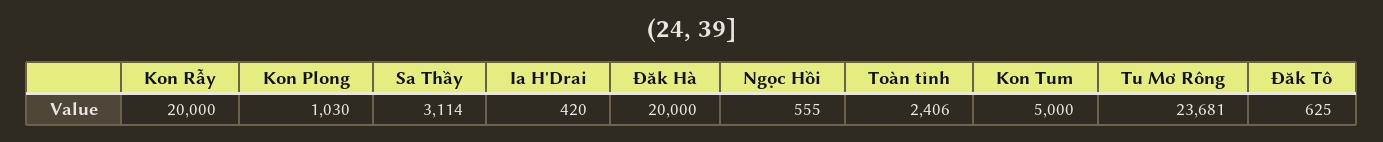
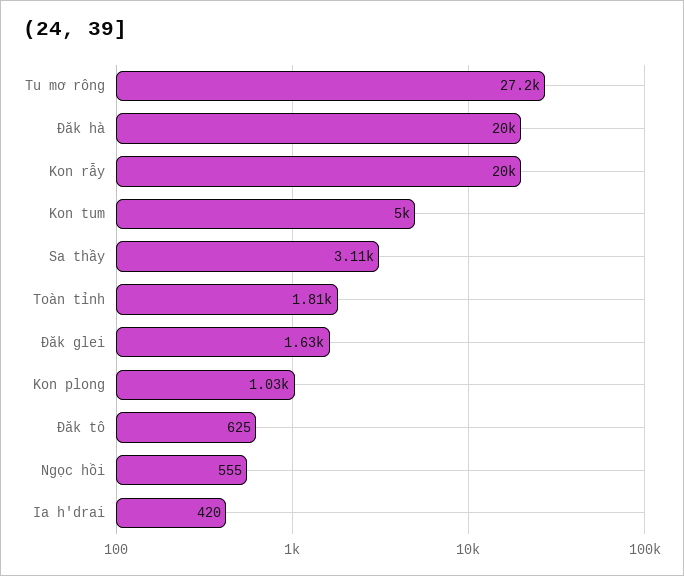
Toàn tỉnh: 2406 -> 1810
Tu Mơ Rông: 23681 -> 27200
Đăk glei: none -> 1630

